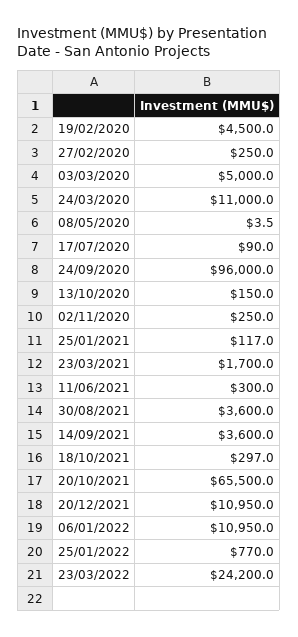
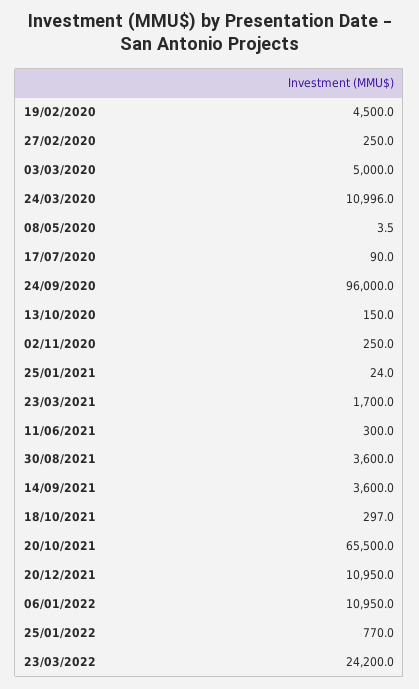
24/03/2020: 11000 -> 10996
25/01/2021: 117 -> 24

